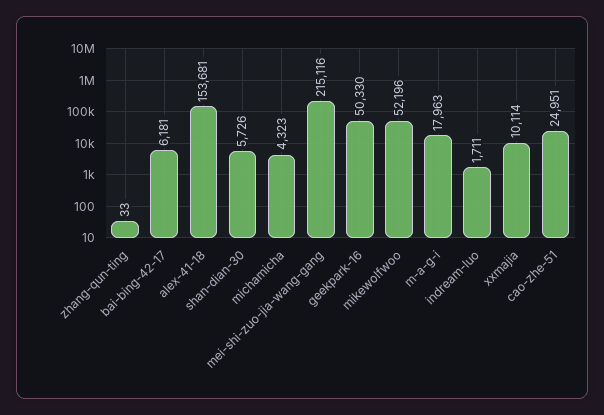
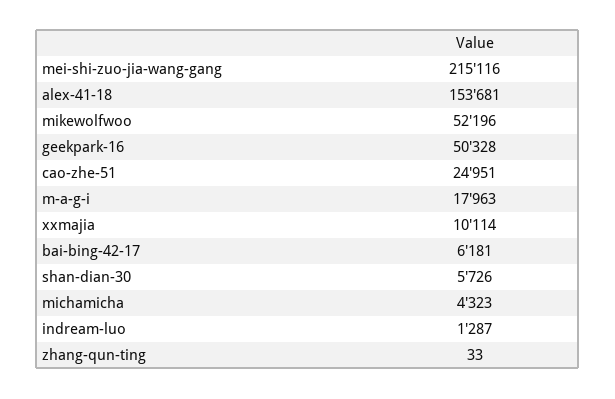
geekpark-16: 50330 -> 50328
indream-luo: 1711 -> 1287

